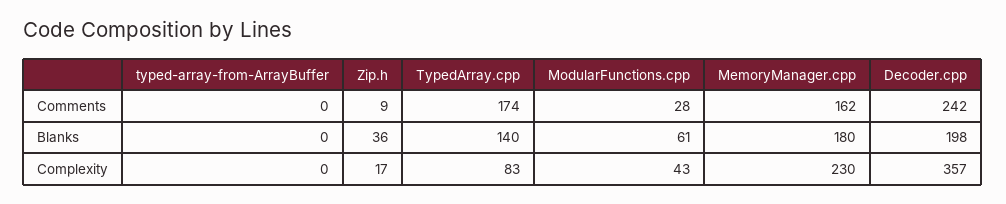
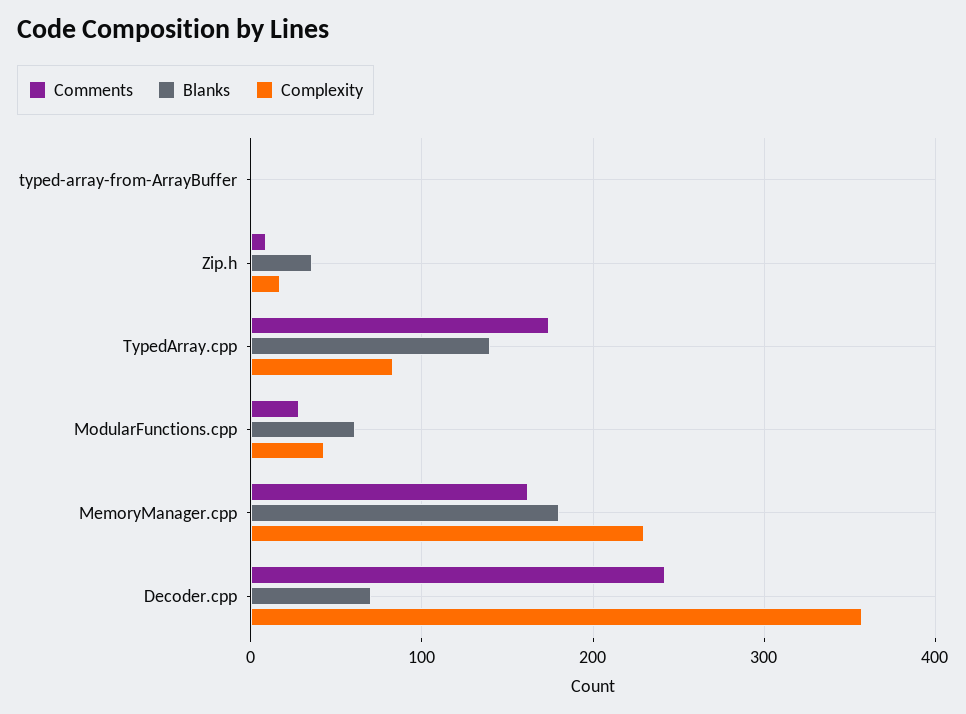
Blanks, Decoder.cpp: 198 -> 70

